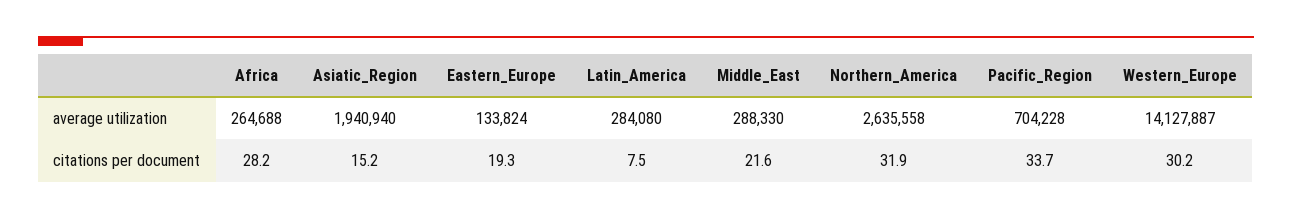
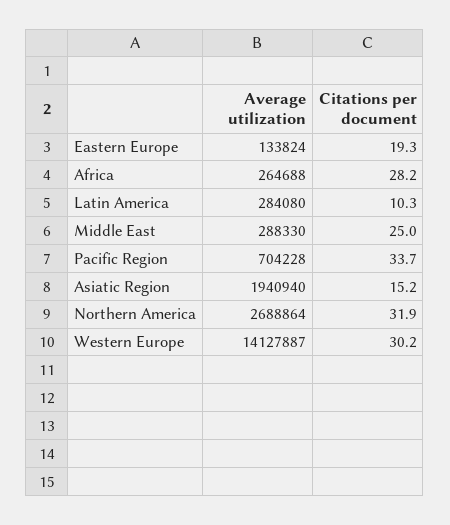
Northern_America, average utilization: 2635558 -> 2688864
Latin_America, citations per document: 7.5 -> 10.3
Middle_East, citations per document: 21.6 -> 25

